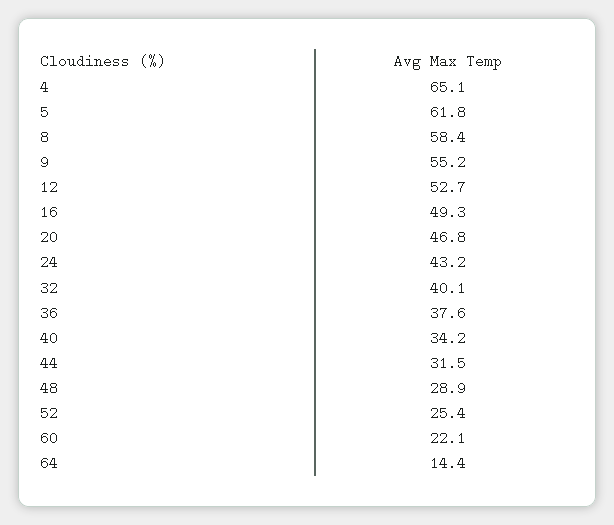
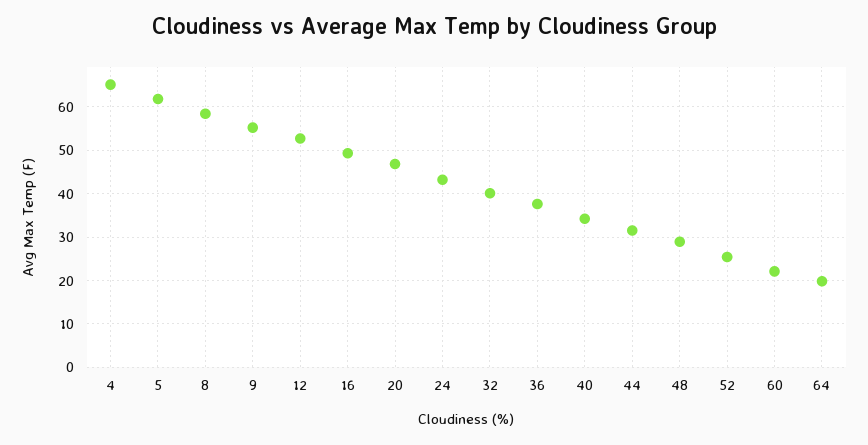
64: 14.4 -> 20

